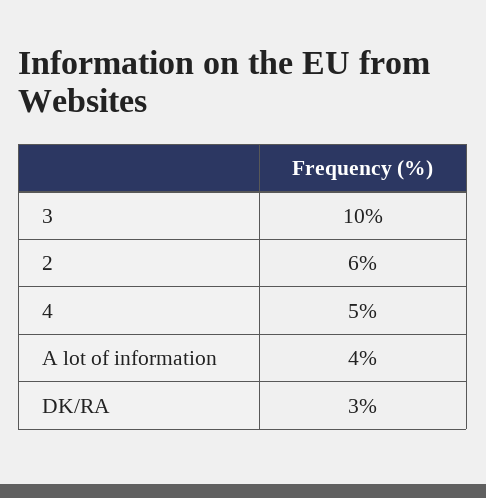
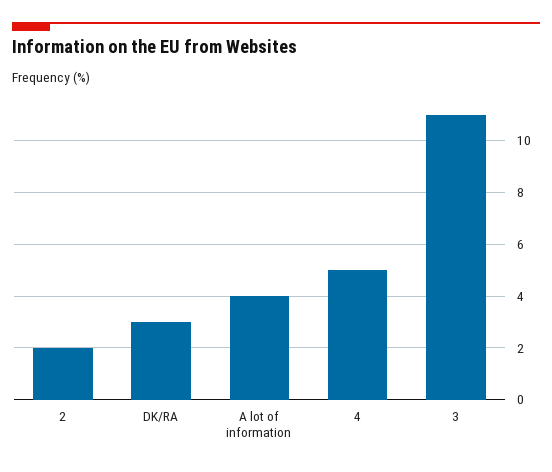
3: 10 -> 11
2: 6 -> 2

